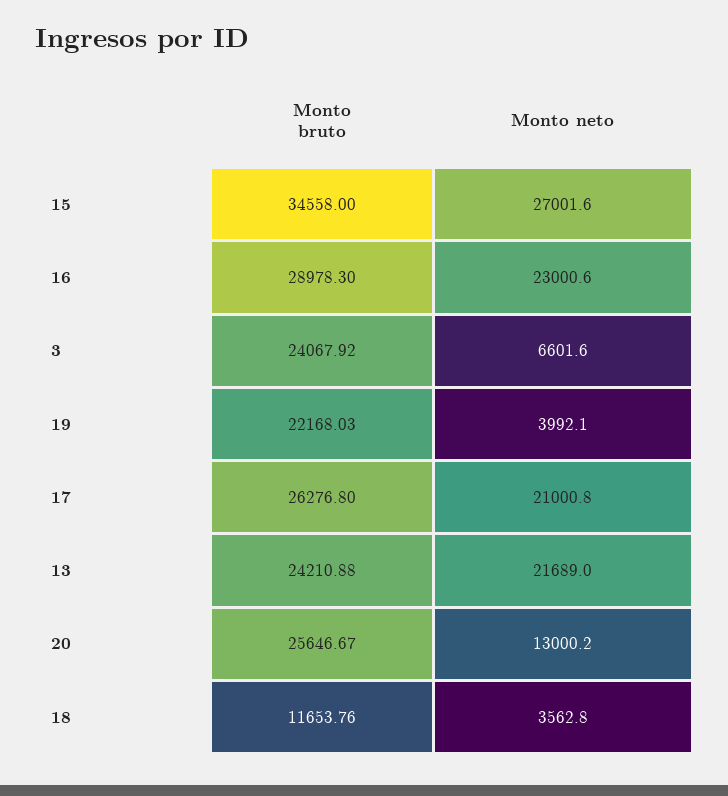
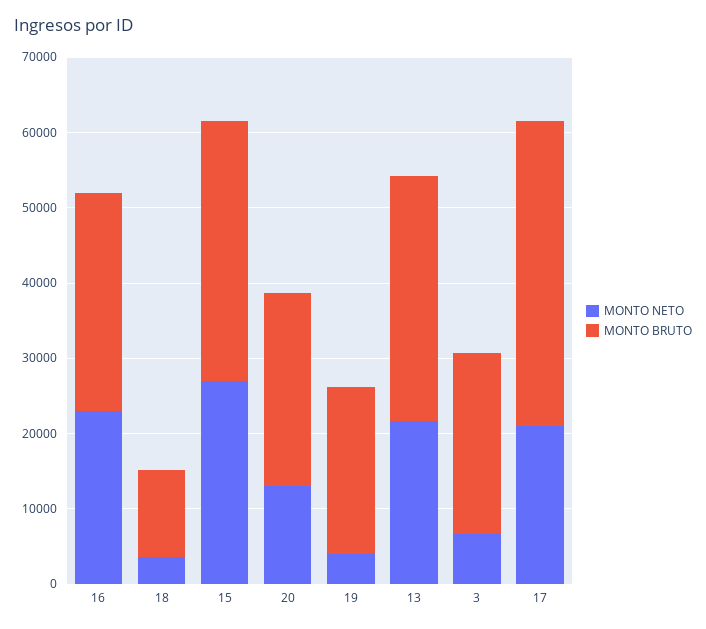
Monto bruto, 17: 26276.8 -> 40000
Monto bruto, 13: 24210.88 -> 32000

